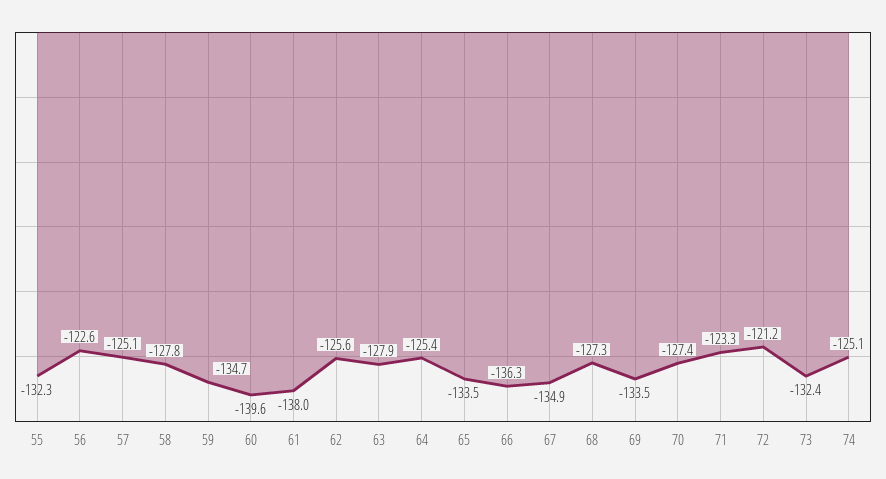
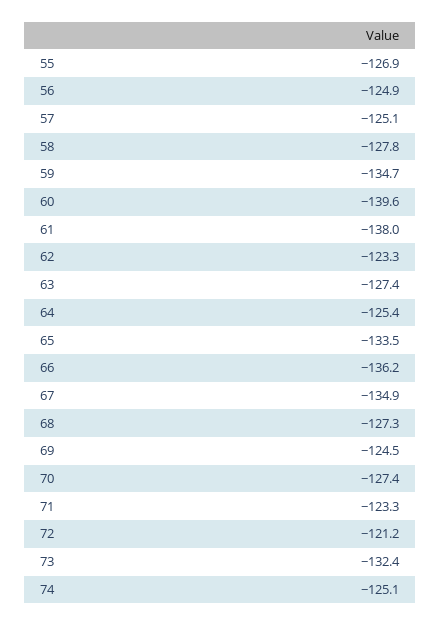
55: -132.3 -> -126.9
56: -122.6 -> -124.9
62: -125.6 -> -123.3
63: -127.9 -> -127.4
66: -136.3 -> -136.2
69: -133.5 -> -124.5

